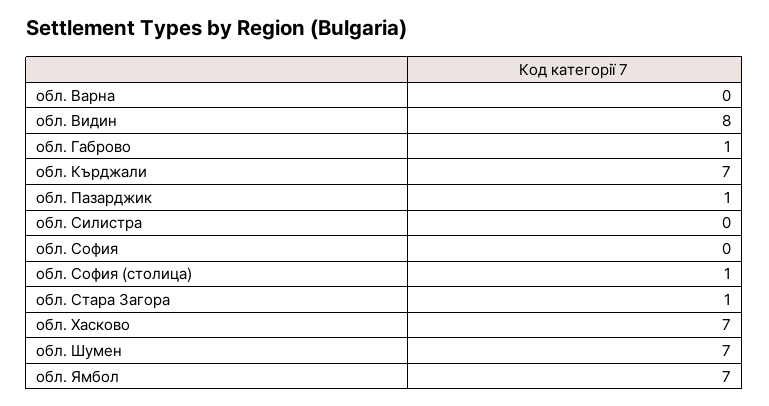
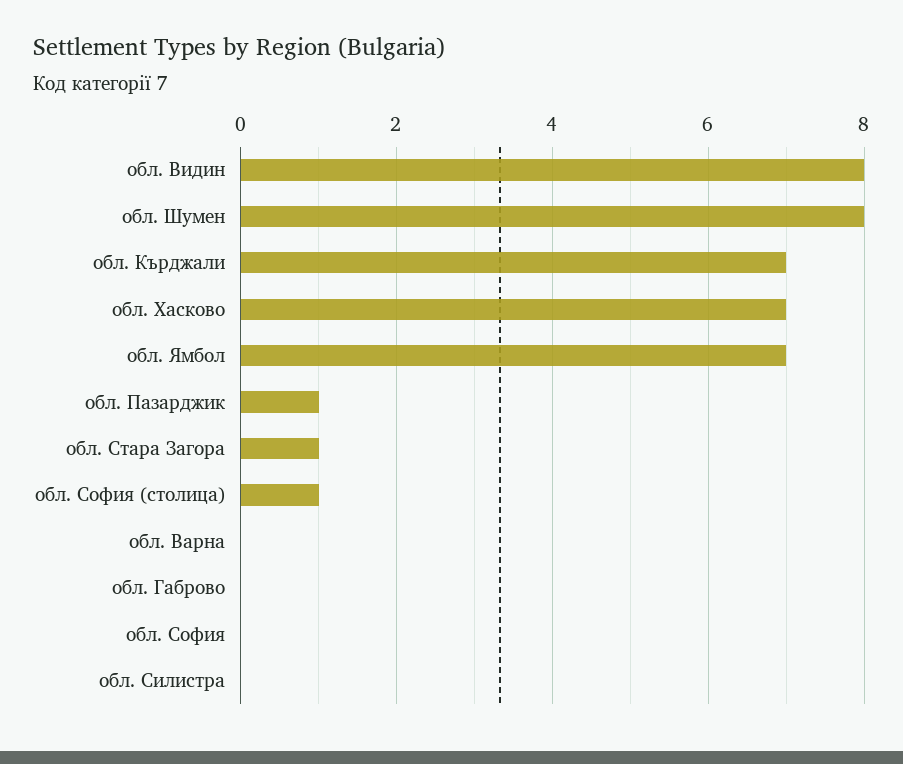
обл. Габрово: 1 -> 0
обл. Шумен: 7 -> 8

